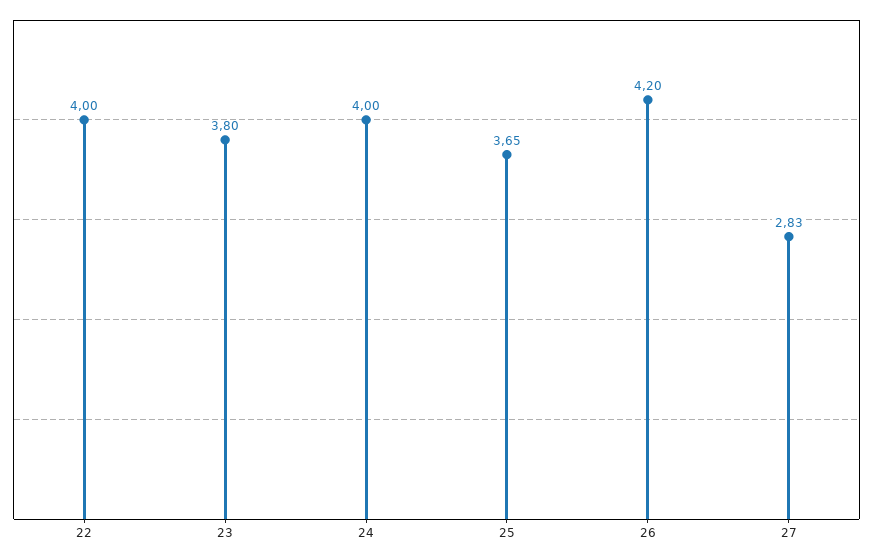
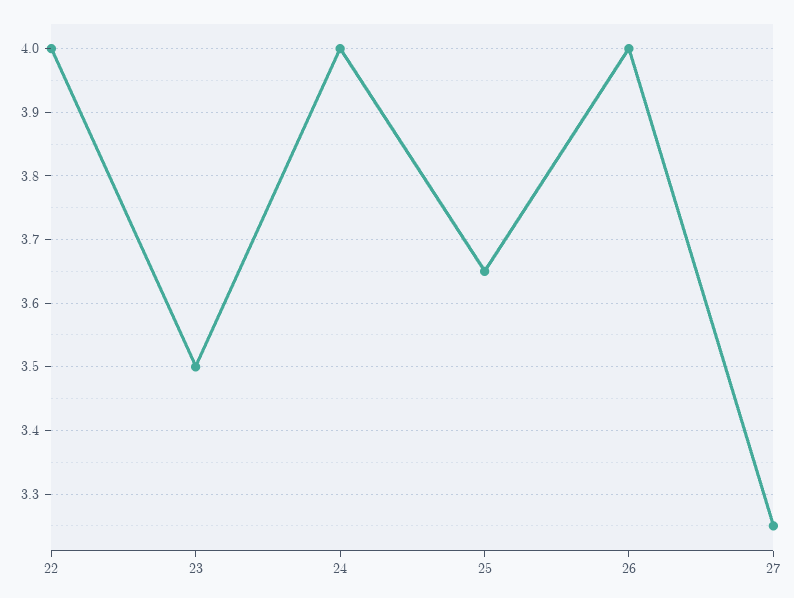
23: 3.8 -> 3.5
26: 4.2 -> 4
27: 2.83 -> 3.25

